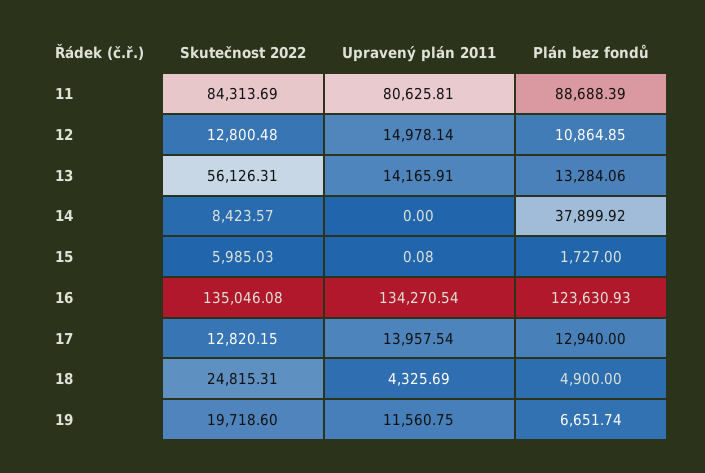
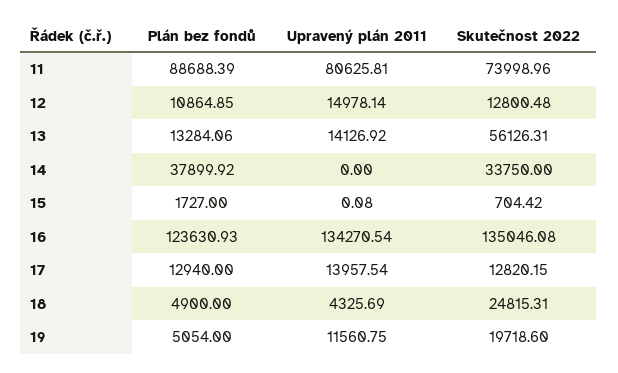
Skutečnost 2022, 11: 84313.69 -> 73998.96
Upravený plán 2011, 13: 14165.91 -> 14126.92
Skutečnost 2022, 14: 8423.57 -> 33750
Skutečnost 2022, 15: 5985.03 -> 704.42
Plán bez fondů, 19: 6651.74 -> 5054

